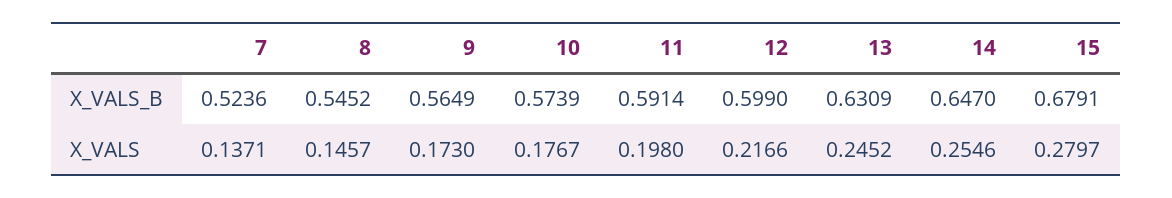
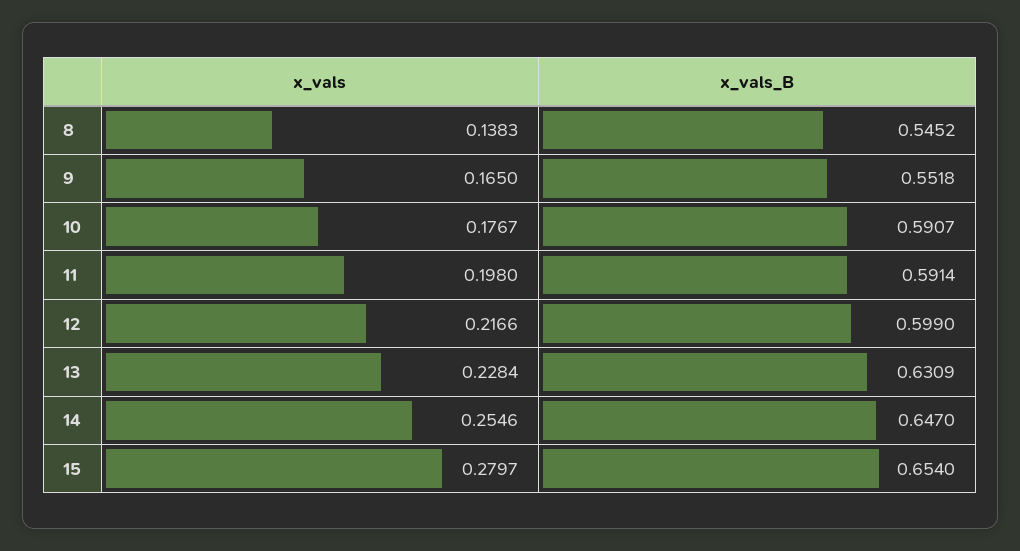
7, X_VALS_B: 0.5236 -> none
9, X_VALS_B: 0.5649 -> 0.5518
10, X_VALS_B: 0.5739 -> 0.5907
15, X_VALS_B: 0.6791 -> 0.654
7, X_VALS: 0.1371 -> none
8, X_VALS: 0.1457 -> 0.1383
9, X_VALS: 0.173 -> 0.165
13, X_VALS: 0.2452 -> 0.2284

